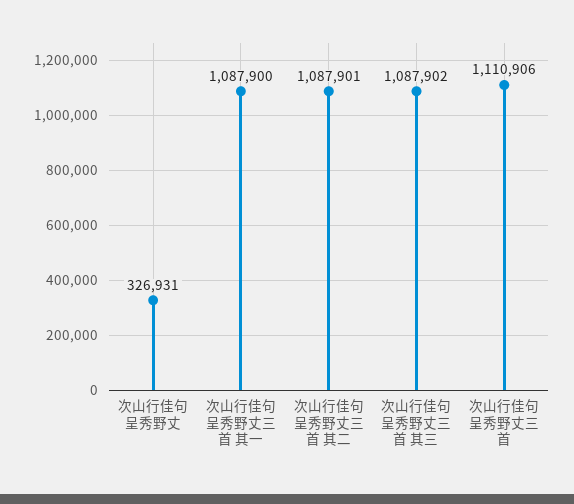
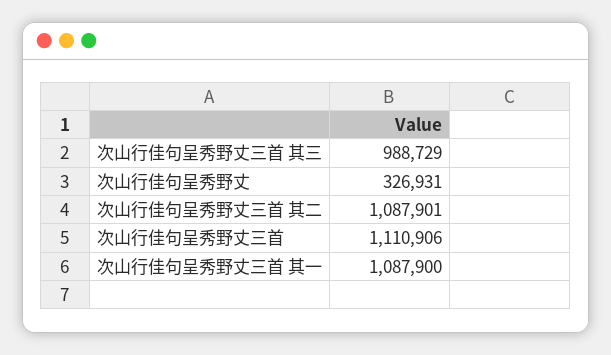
次山行佳句呈秀野丈三首 其三: 1087902 -> 988729

